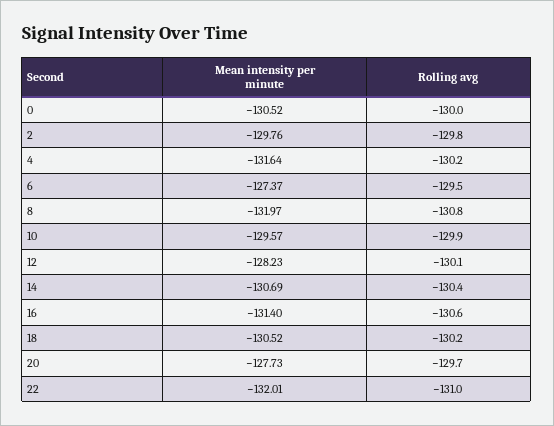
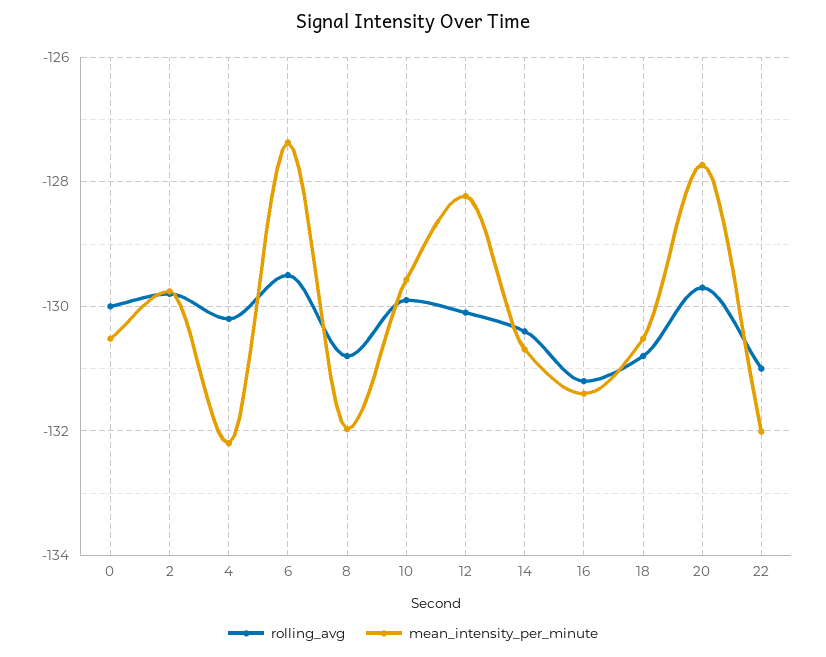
Mean intensity per minute, 4: -131.64 -> -132.2
Rolling avg, 16: -130.6 -> -131.2
Rolling avg, 18: -130.2 -> -130.8

